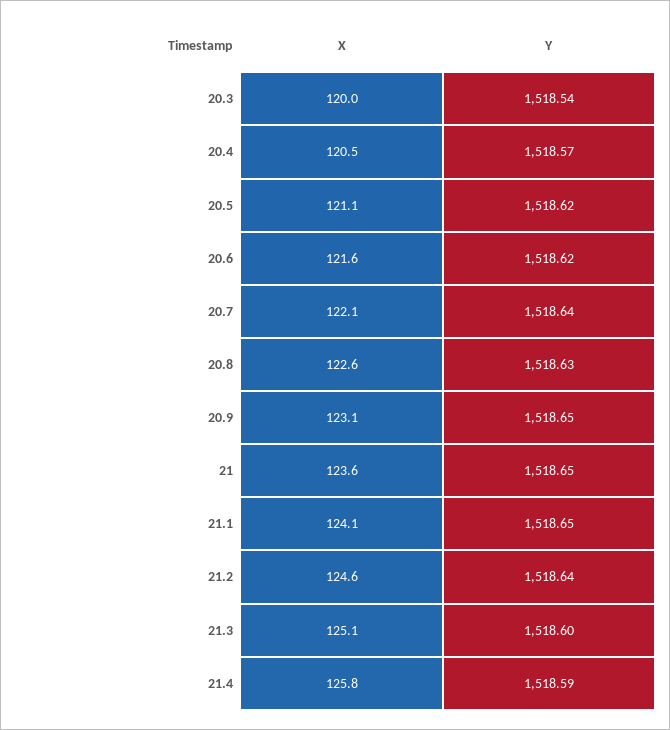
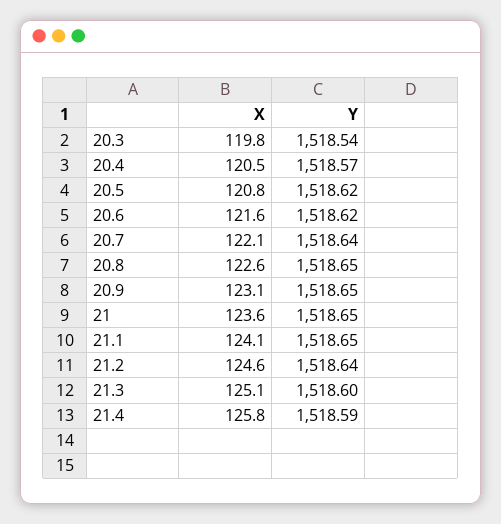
X, 20.3: 120 -> 119.8
X, 20.5: 121.1 -> 120.8
Y, 20.8: 1518.63 -> 1518.65

